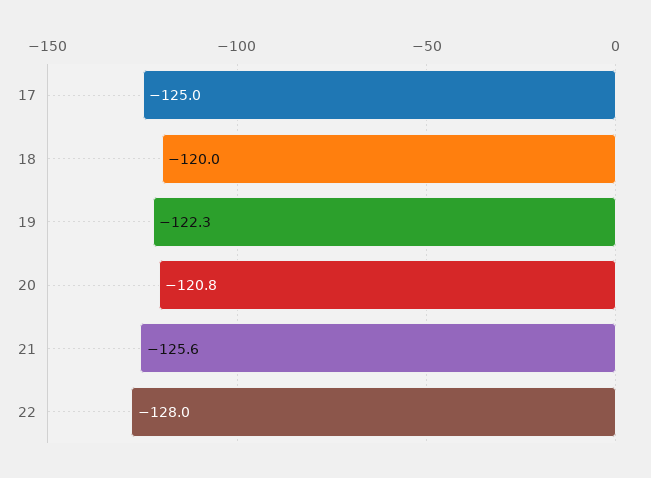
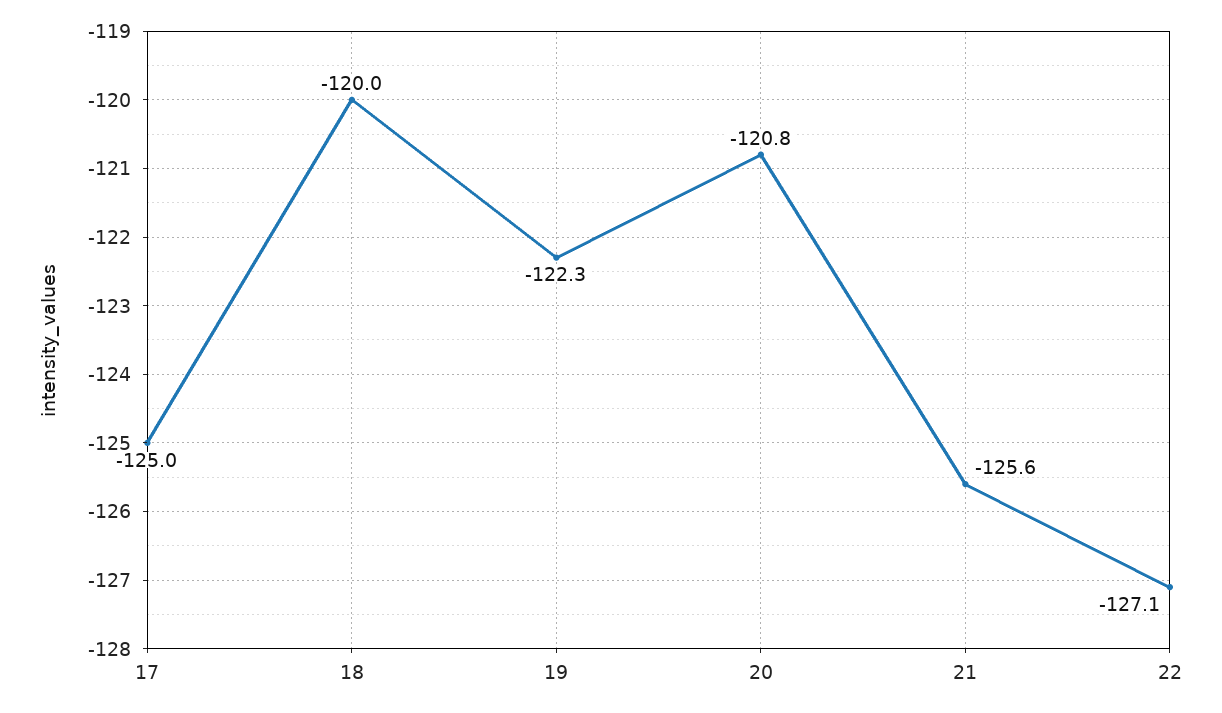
22: -128 -> -127.1

